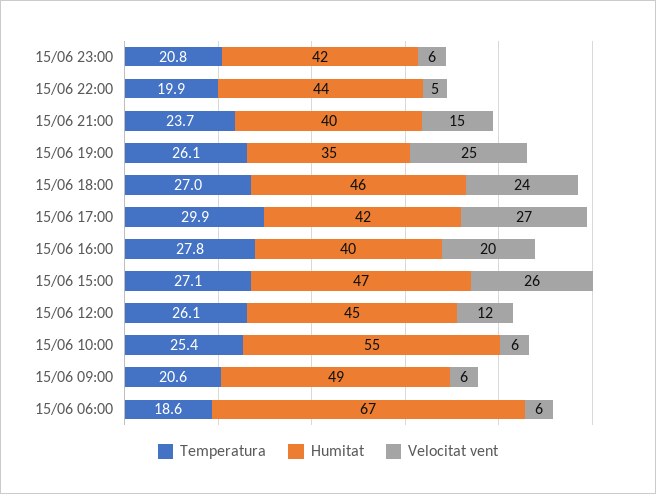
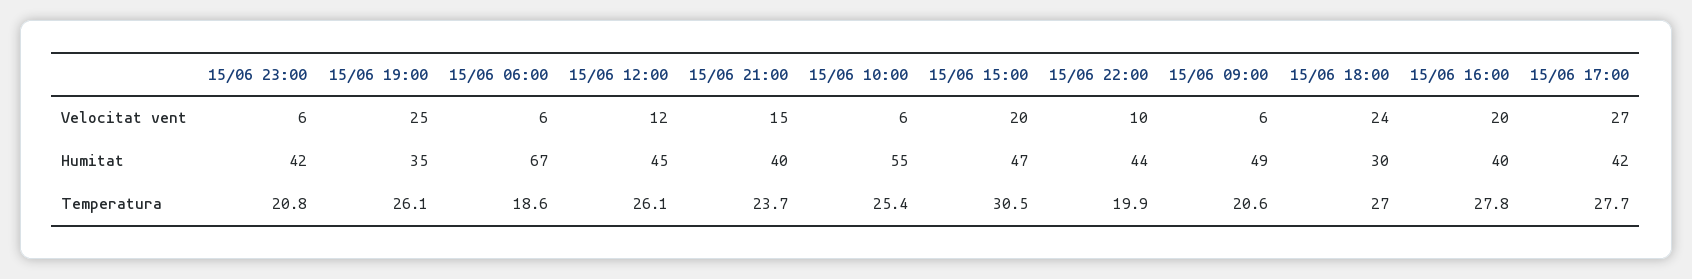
Velocitat vent, 15/06 22:00: 5 -> 10
Humitat, 15/06 18:00: 46 -> 30
Temperatura, 15/06 17:00: 29.9 -> 27.7
Temperatura, 15/06 15:00: 27.1 -> 30.5
Velocitat vent, 15/06 15:00: 26 -> 20

